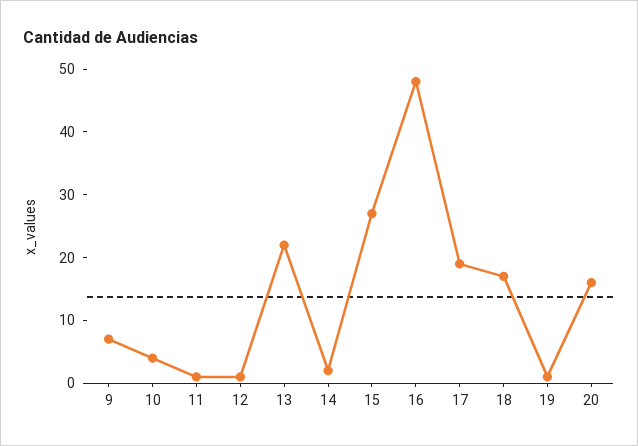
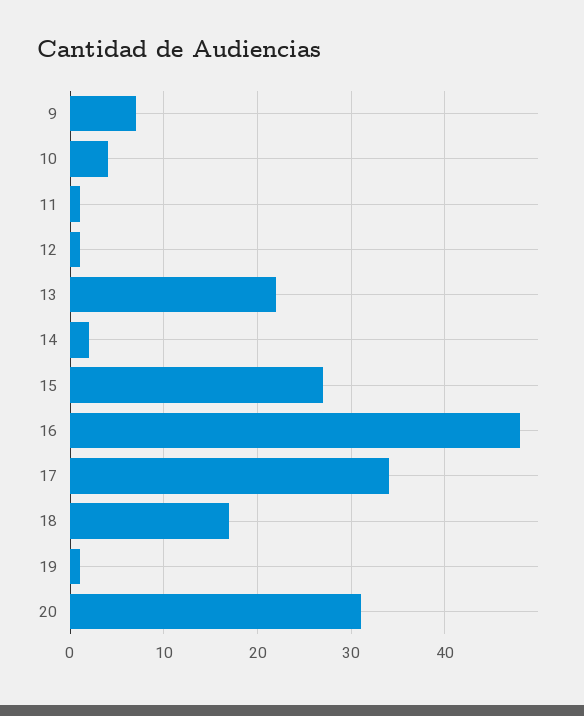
17: 20 -> 34
20: 15 -> 31

